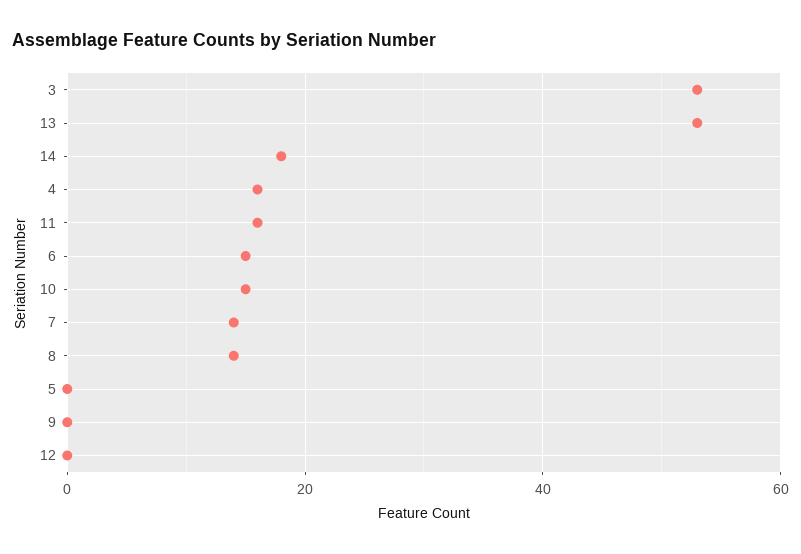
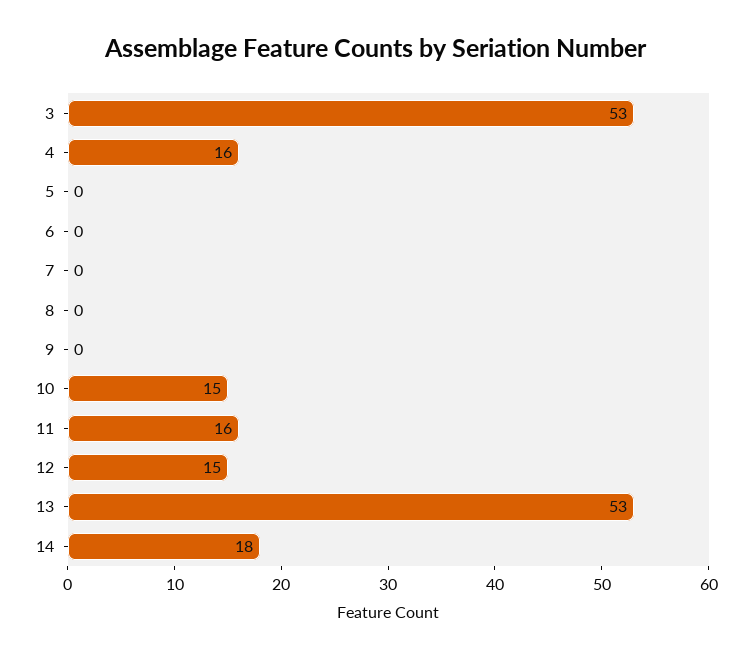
6: 15 -> 0
7: 15 -> 0
8: 15 -> 0
12: 0 -> 15

